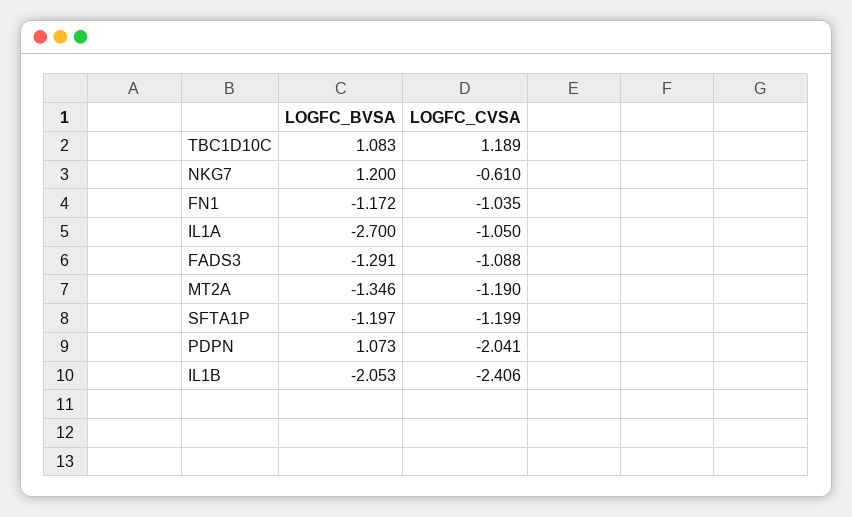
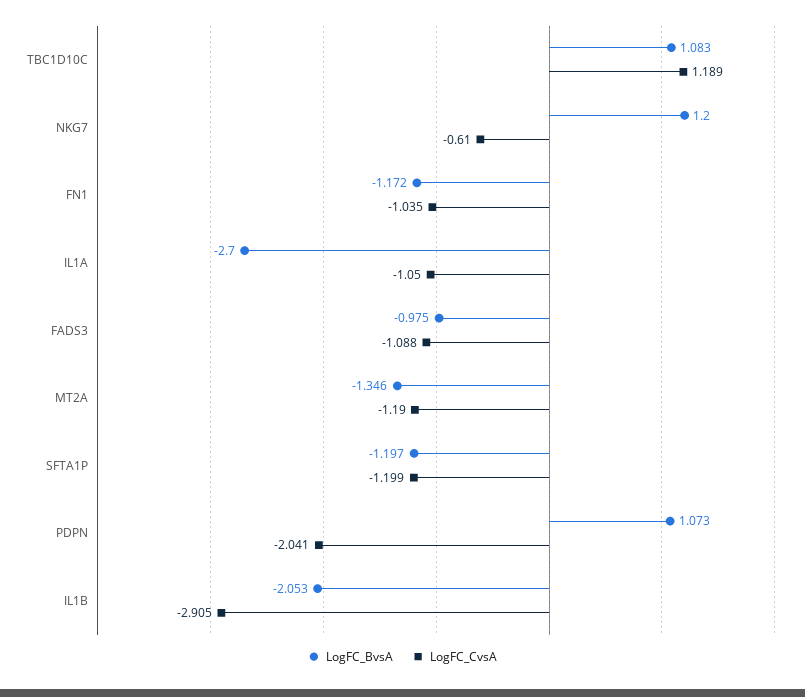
LOGFC_BVSA, FADS3: -1.291 -> -0.975
LOGFC_CVSA, IL1B: -2.406 -> -2.905

